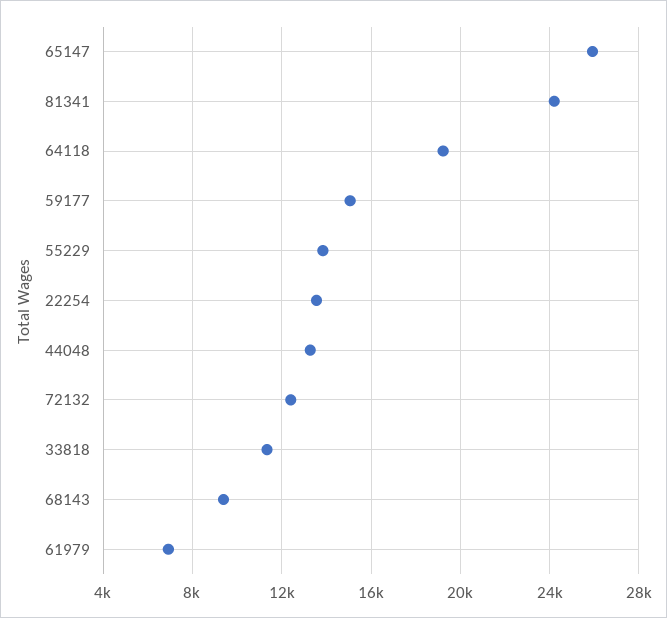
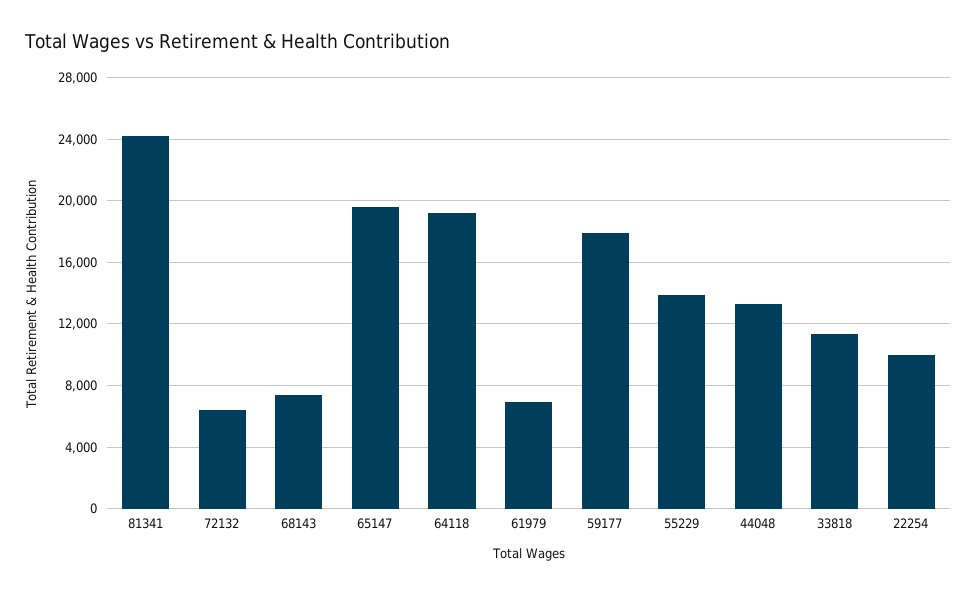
65147: 26000 -> 19500
59177: 15000 -> 18000
22254: 13500 -> 10000
72132: 12500 -> 6500
68143: 9500 -> 7500

